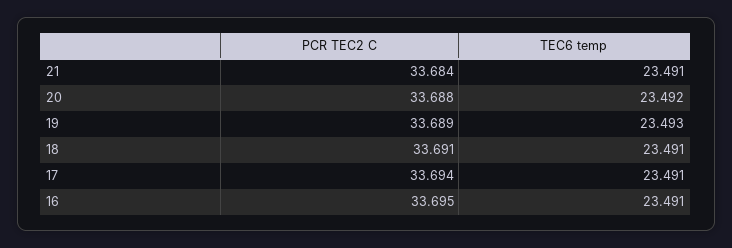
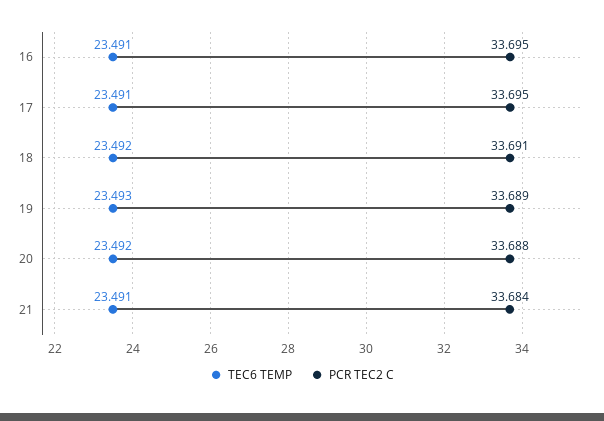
TEC6 temp, 18: 23.491 -> 23.492
PCR TEC2 C, 17: 33.694 -> 33.695

